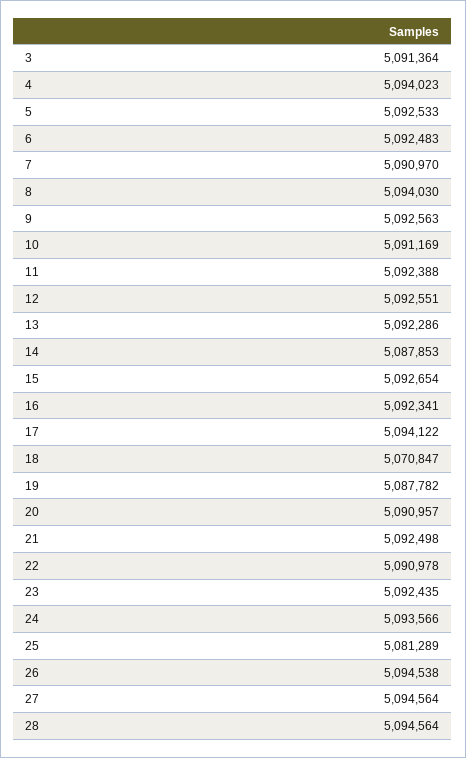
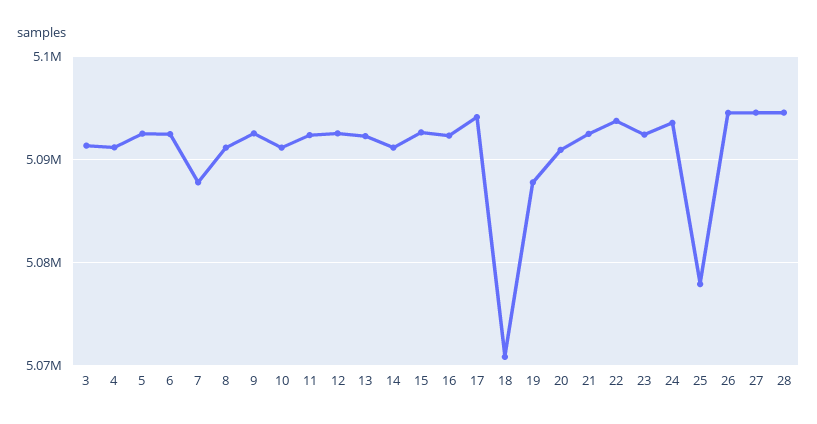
4: 5094023 -> 5091000
7: 5090970 -> 5088000
8: 5094030 -> 5091000
14: 5087853 -> 5091000
22: 5090978 -> 5094000
25: 5081289 -> 5078000

